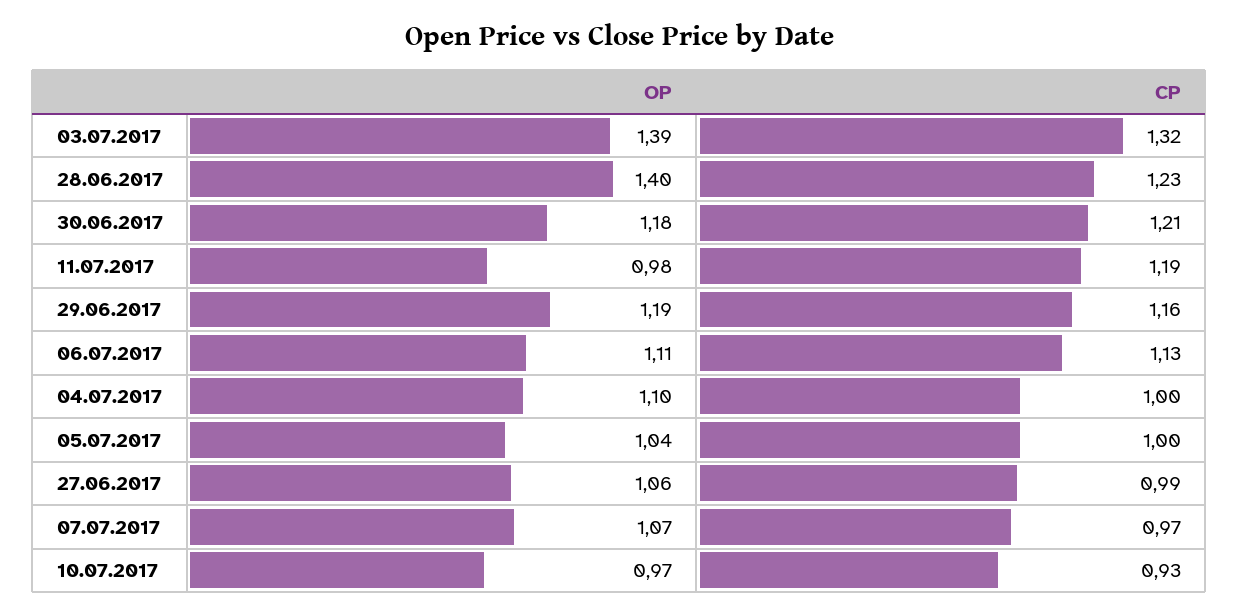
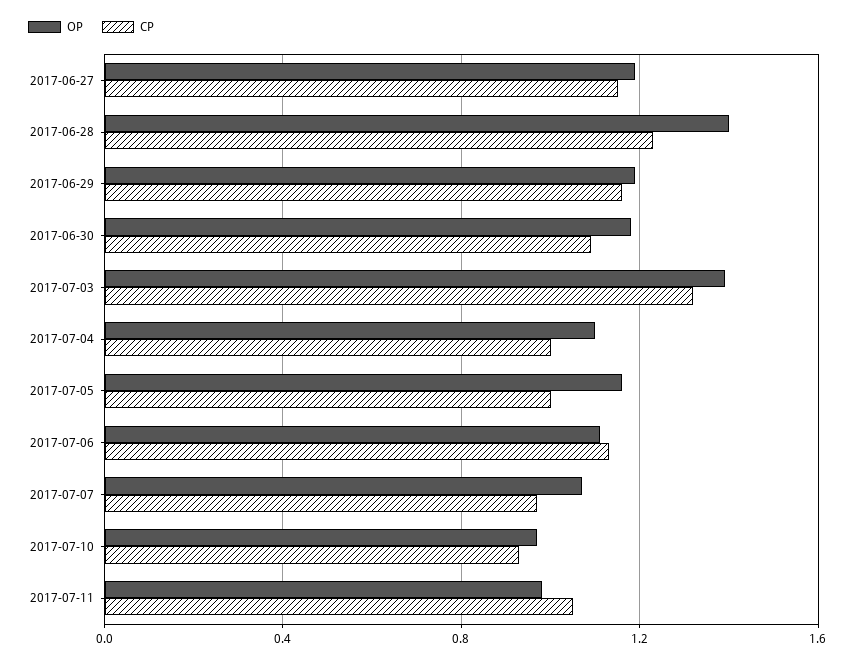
CP, 30.06.2017: 1.21 -> 1.1
CP, 11.07.2017: 1.19 -> 1.05
OP, 05.07.2017: 1.04 -> 1.15
OP, 27.06.2017: 1.06 -> 1.2
CP, 27.06.2017: 0.99 -> 1.15

